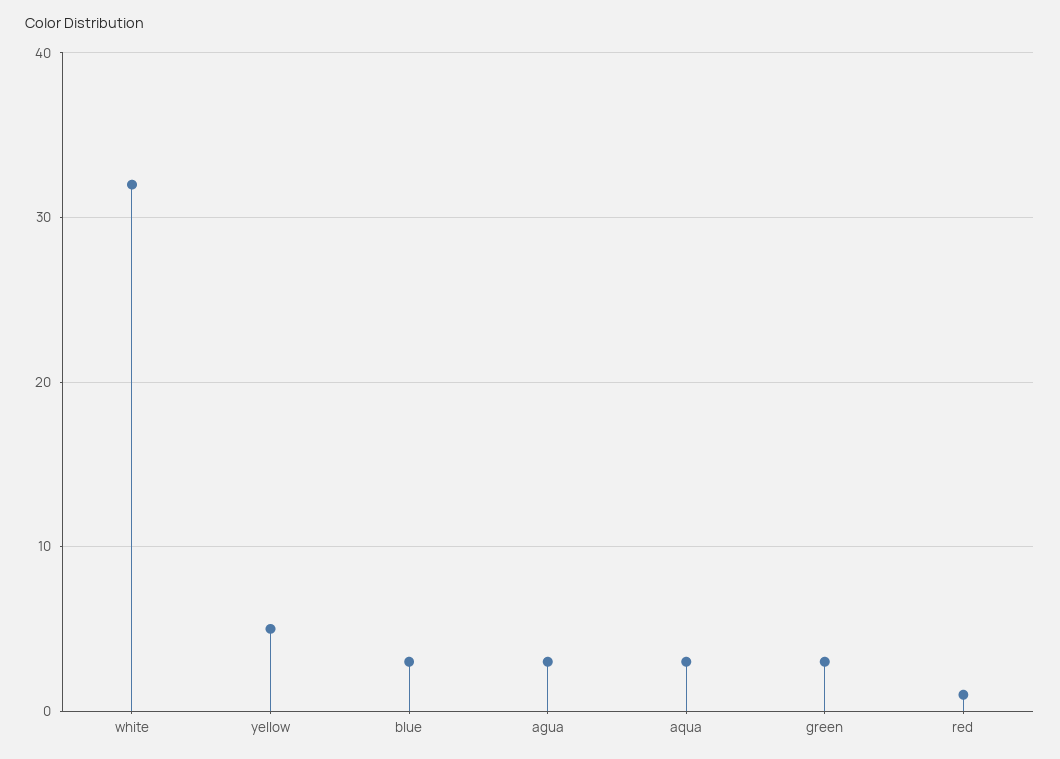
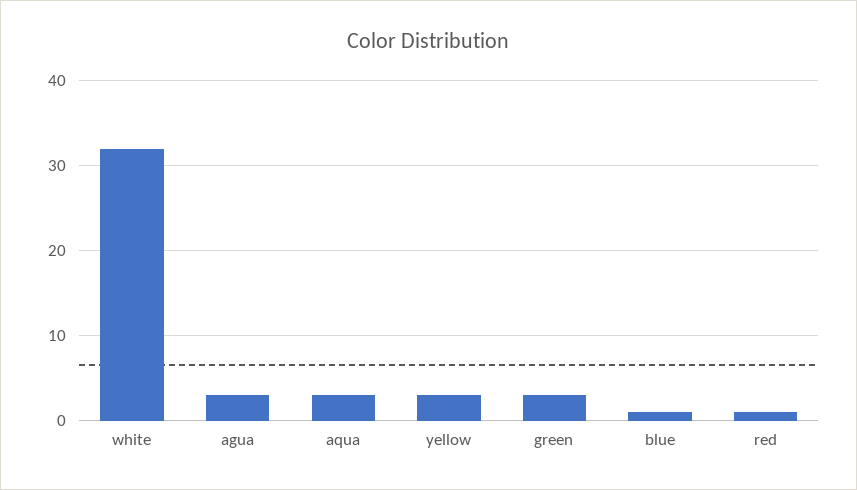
yellow: 5 -> 3
blue: 3 -> 1

